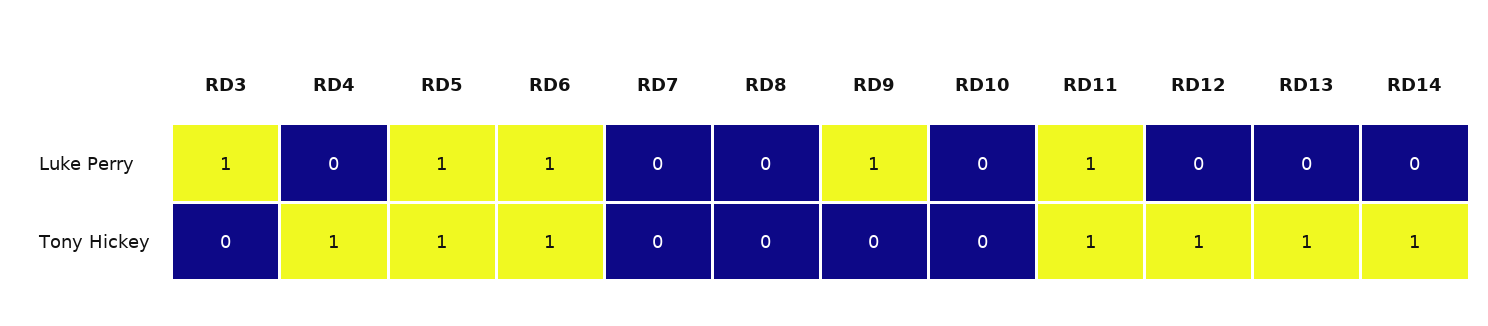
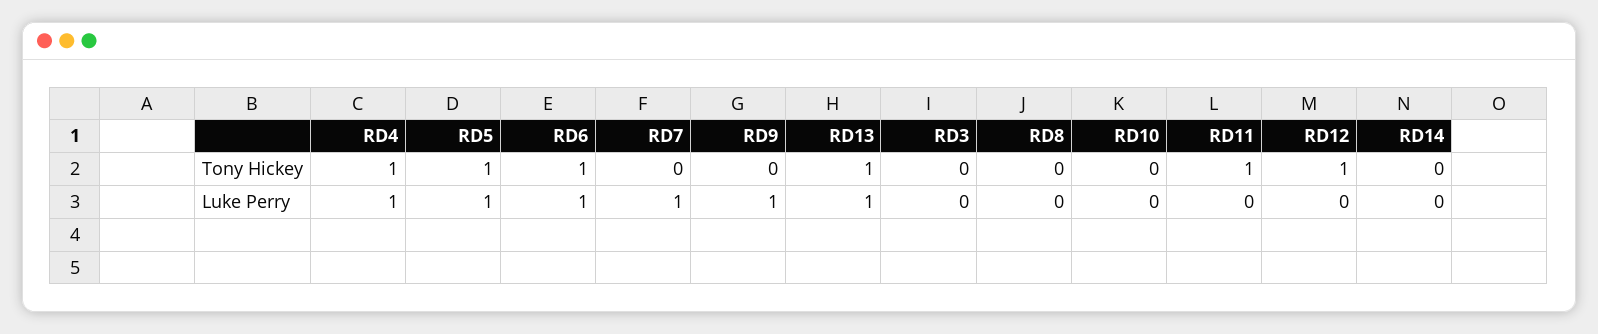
RD3, Luke Perry: 1 -> 0
RD4, Luke Perry: 0 -> 1
RD7, Luke Perry: 0 -> 1
RD11, Luke Perry: 1 -> 0
RD13, Luke Perry: 0 -> 1
RD14, Tony Hickey: 1 -> 0

